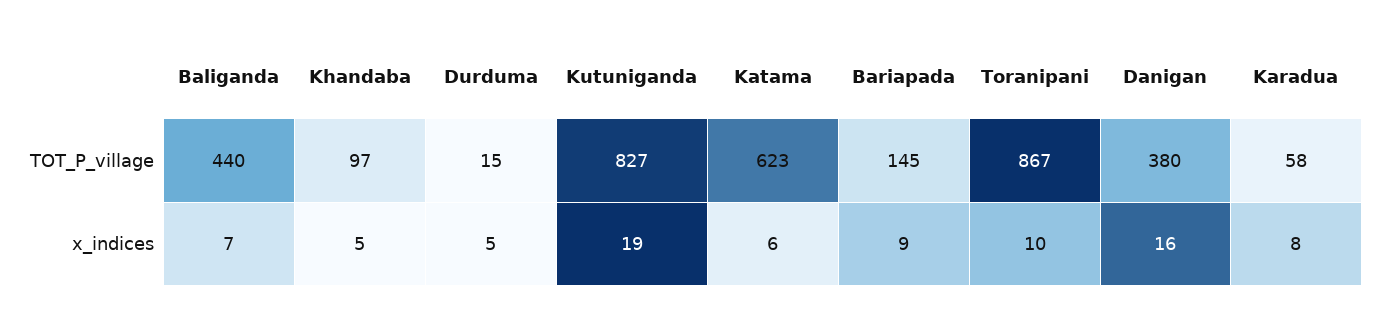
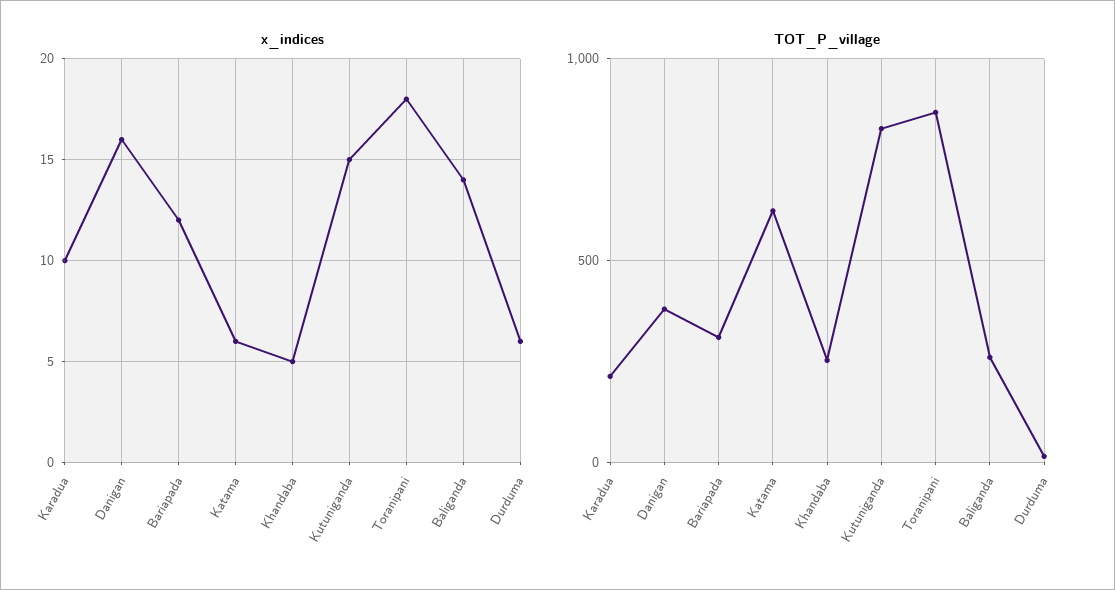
TOT_P_village, Baliganda: 440 -> 250
TOT_P_village, Khandaba: 97 -> 250
TOT_P_village, Bariapada: 145 -> 300
TOT_P_village, Karadua: 58 -> 200
x_indices, Baliganda: 7 -> 14
x_indices, Durduma: 5 -> 6
x_indices, Kutuniganda: 19 -> 15
x_indices, Bariapada: 9 -> 12
x_indices, Toranipani: 10 -> 18
x_indices, Karadua: 8 -> 10

